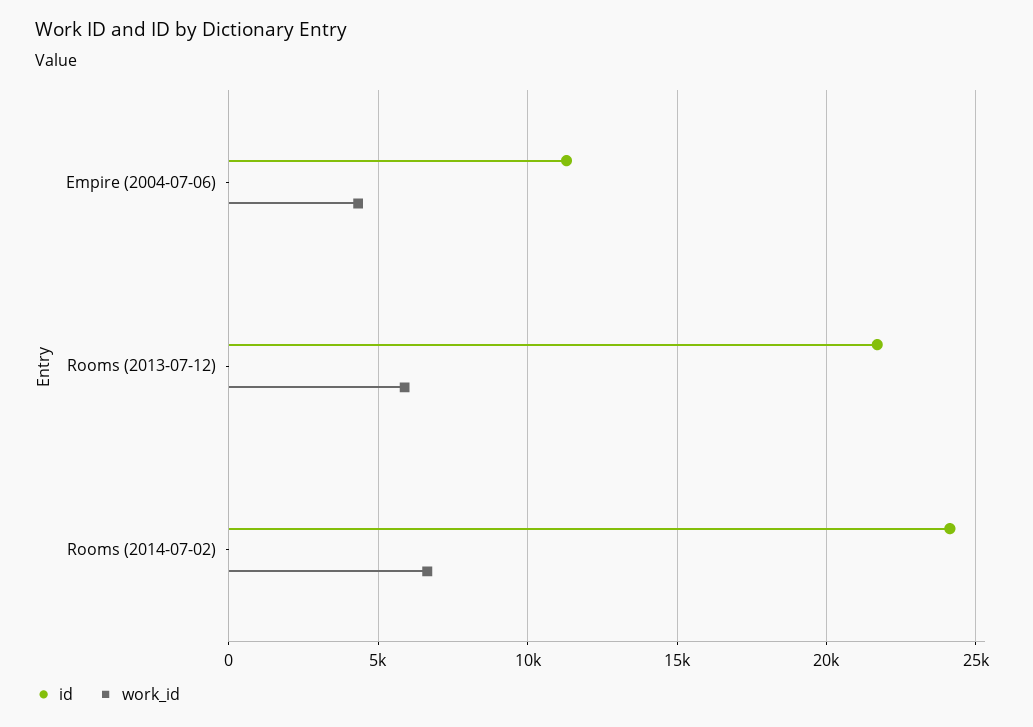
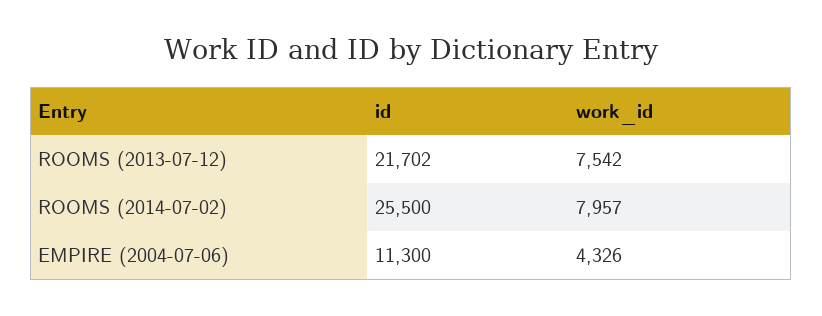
work_id, Rooms (2013-07-12): 6000 -> 7542
id, Rooms (2014-07-02): 24000 -> 25500
work_id, Rooms (2014-07-02): 6500 -> 7957

